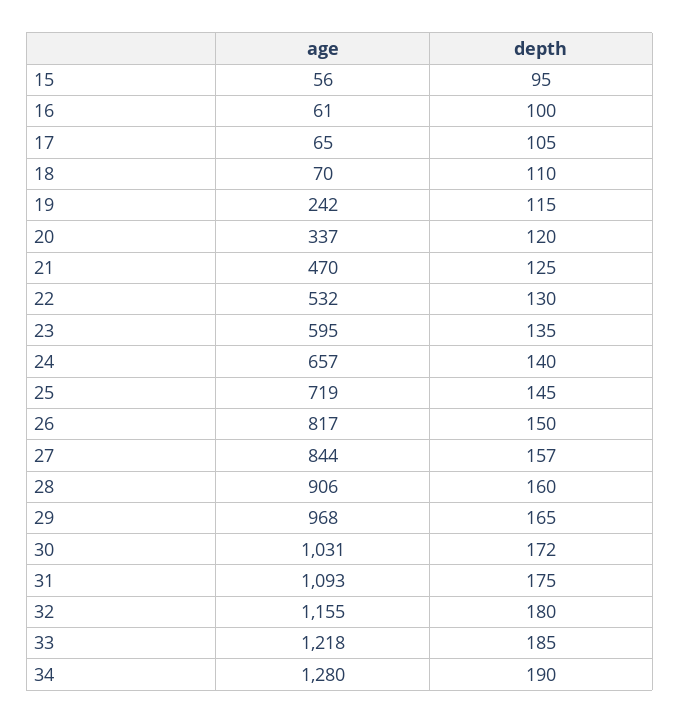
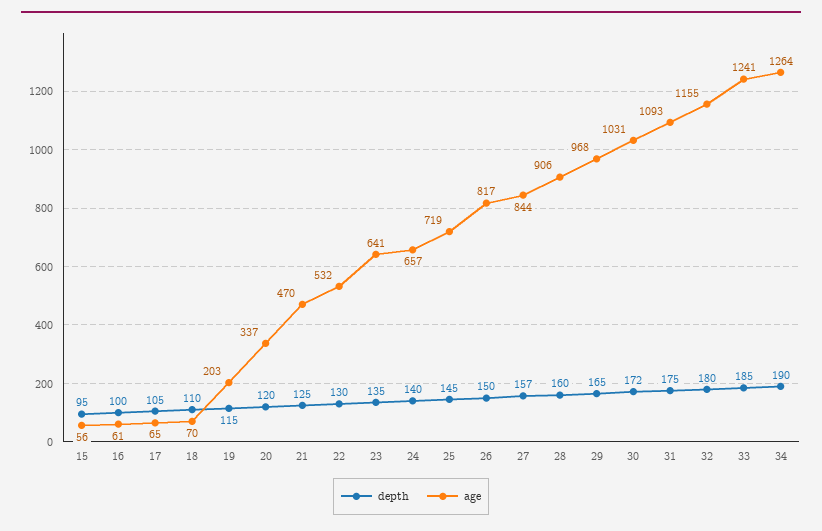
age, 19: 242 -> 203
age, 23: 595 -> 641
age, 33: 1218 -> 1241
age, 34: 1280 -> 1264

